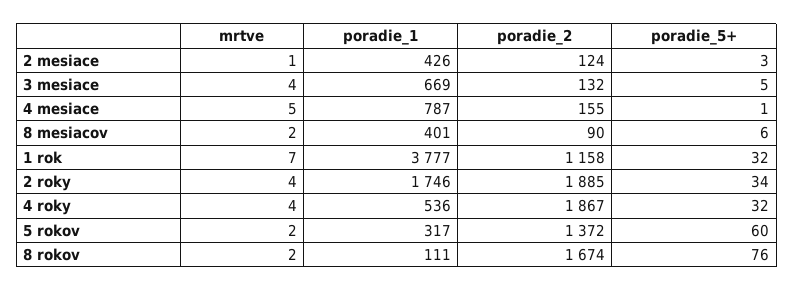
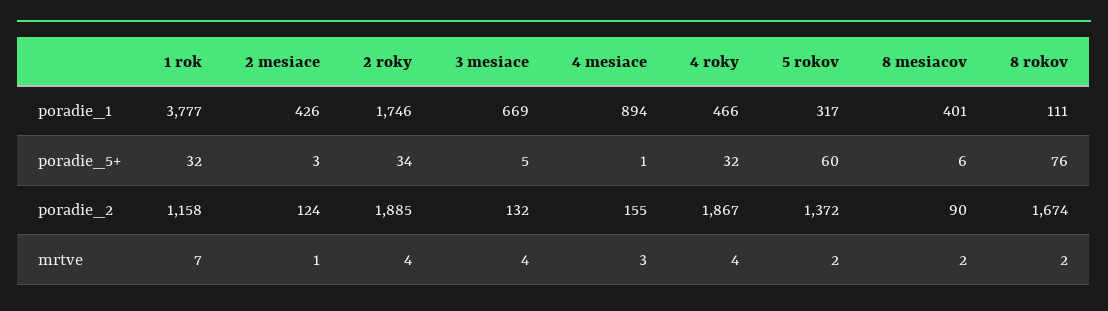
mrtve, 4 mesiace: 5 -> 3
poradie_1, 4 mesiace: 787 -> 894
poradie_1, 4 roky: 536 -> 466

